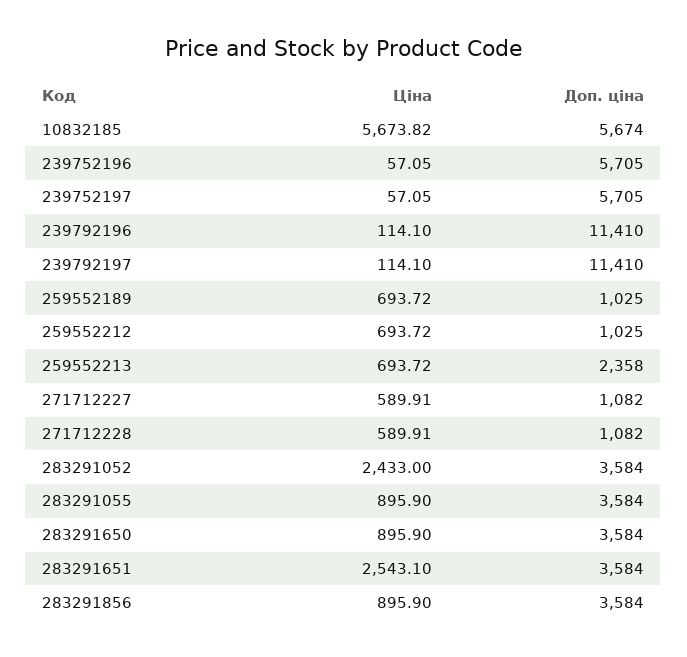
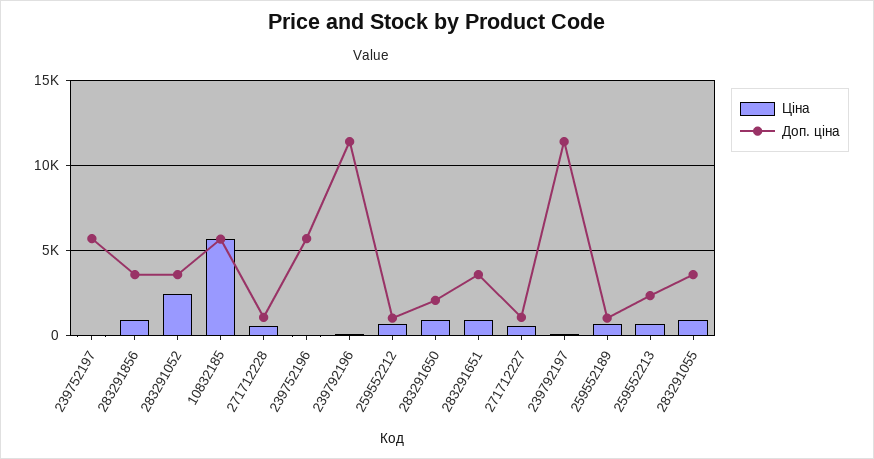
Доп. ціна, 283291650: 3584 -> 2000
Ціна, 283291651: 2543.1 -> 1000

